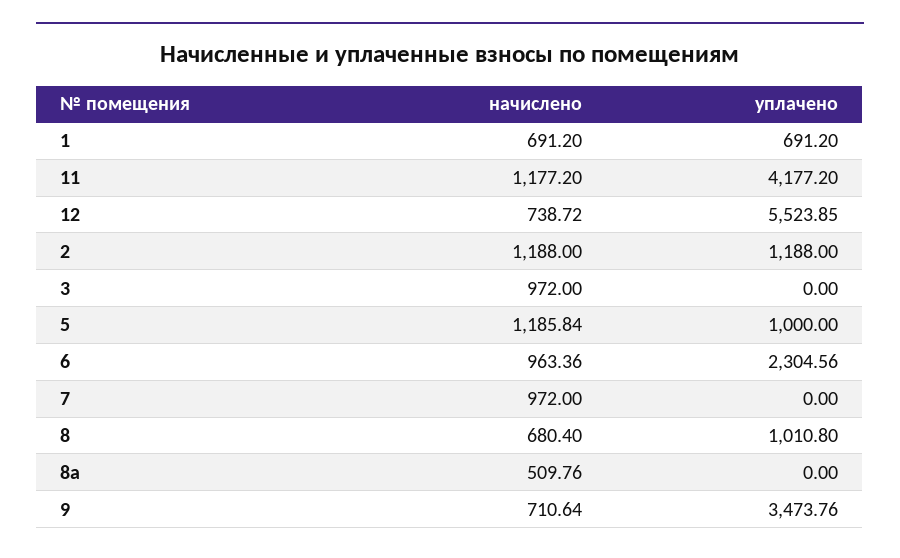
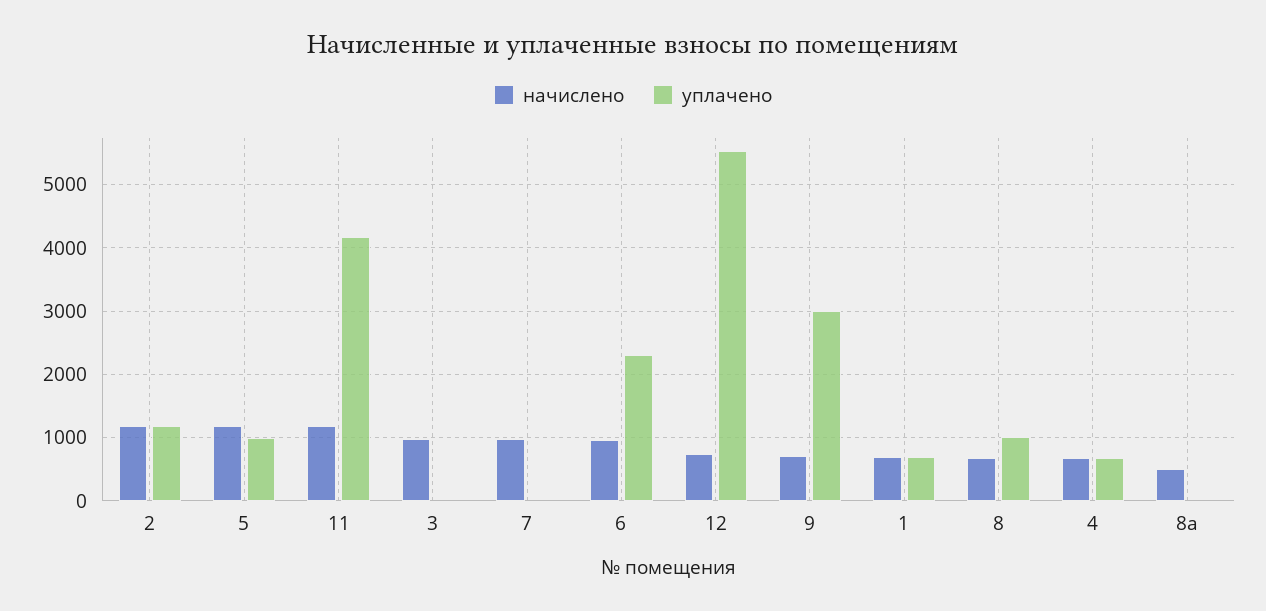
уплачено, 9: 3473.76 -> 3000
начислено, 4: none -> 700
уплачено, 4: none -> 700

